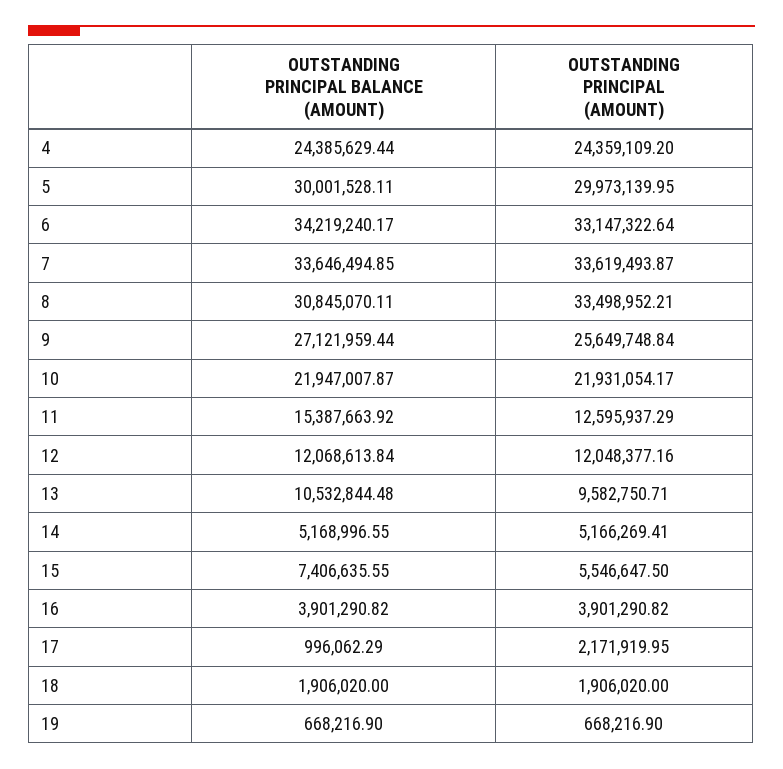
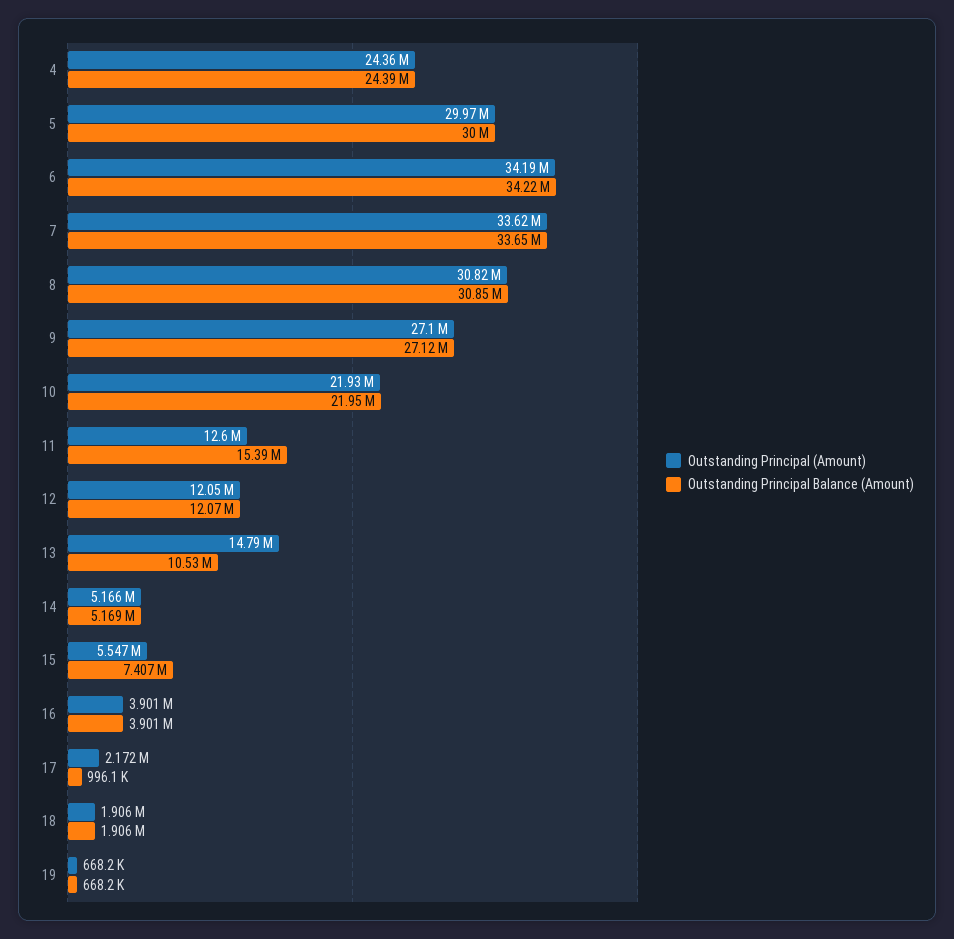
OUTSTANDING PRINCIPAL (AMOUNT), 6: 33147322.64 -> 34190000
OUTSTANDING PRINCIPAL (AMOUNT), 8: 33498952.21 -> 30820000
OUTSTANDING PRINCIPAL (AMOUNT), 9: 25649748.84 -> 27100000
OUTSTANDING PRINCIPAL (AMOUNT), 13: 9582750.71 -> 14790000

